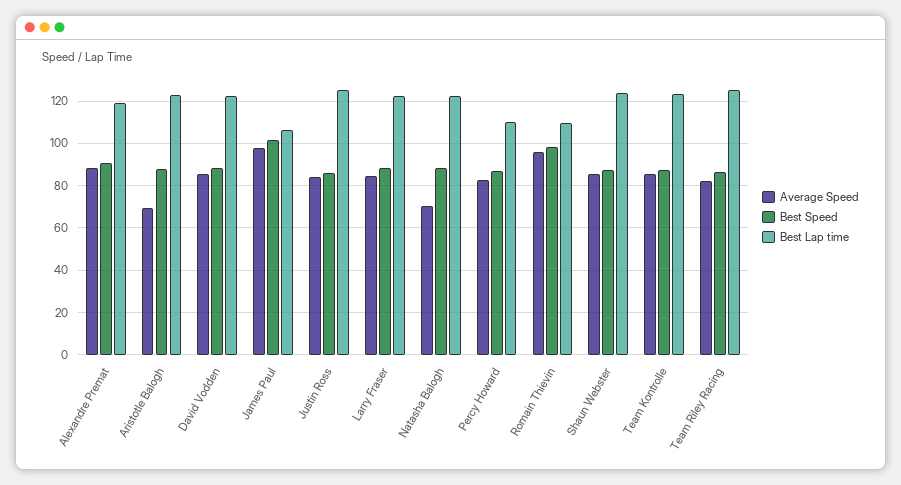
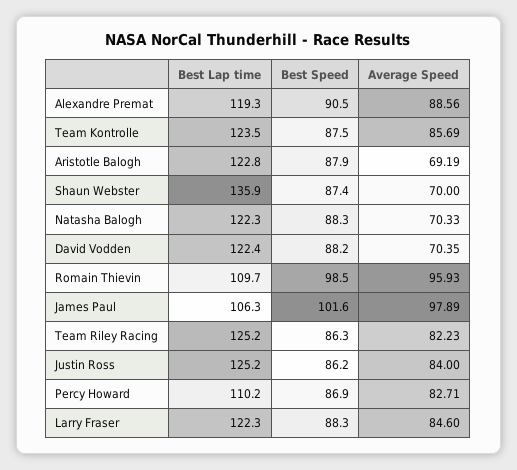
Average Speed, David Vodden: 85 -> 70.35
Average Speed, Shaun Webster: 85 -> 70
Best Lap time, Shaun Webster: 125 -> 135.9

